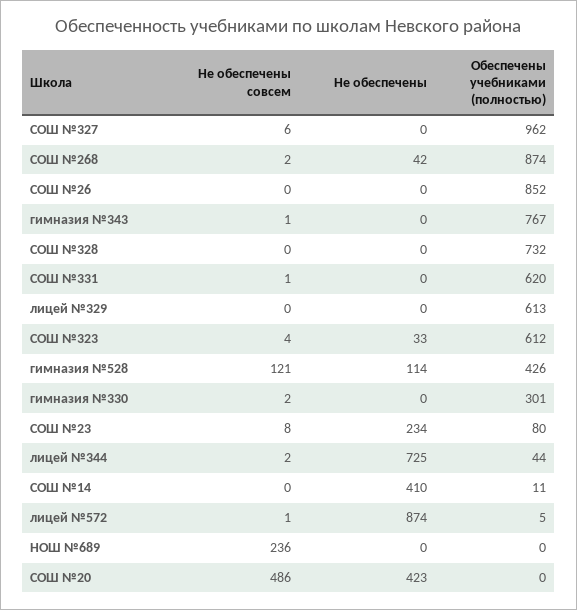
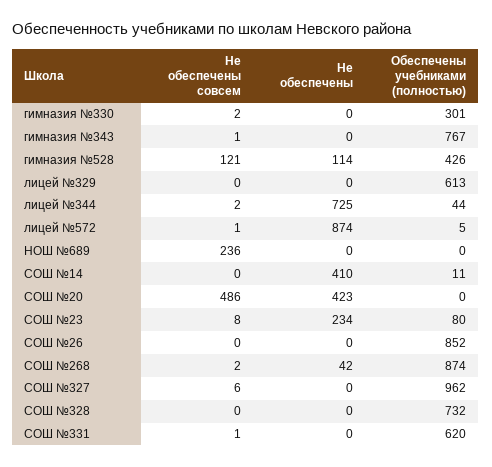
Не обеспечены совсем, СОШ №323: 4 -> none
Не обеспечены, СОШ №323: 33 -> none
Обеспечены учебниками (полностью), СОШ №323: 612 -> none

